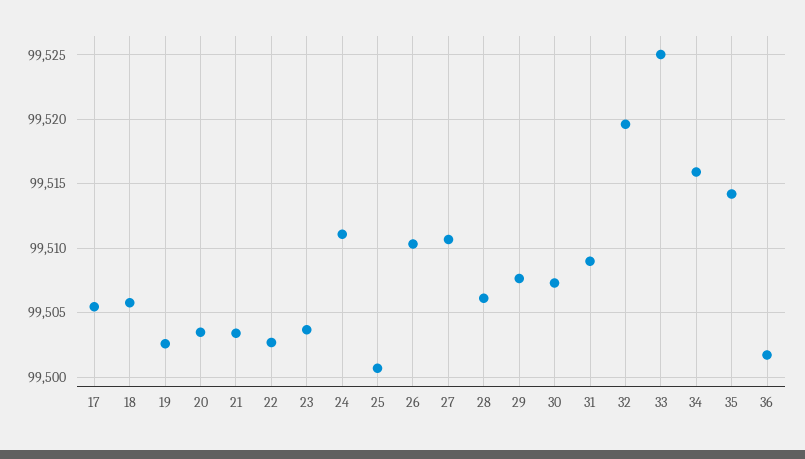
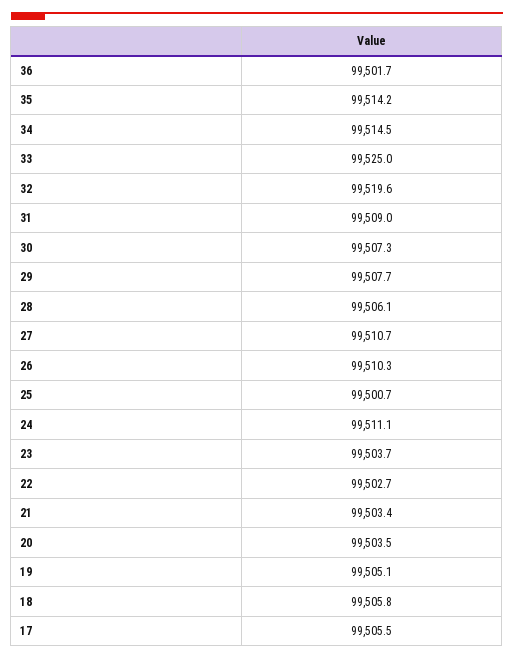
19: 99502.5 -> 99505.1
34: 99516 -> 99514.5

